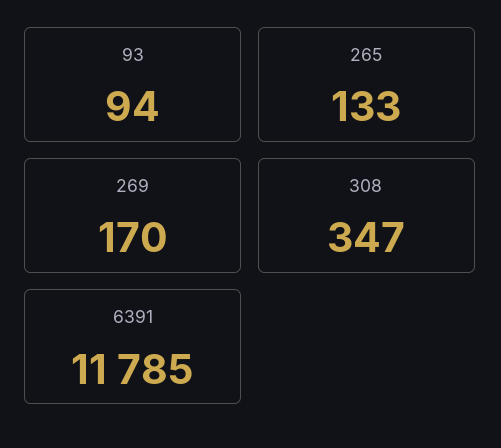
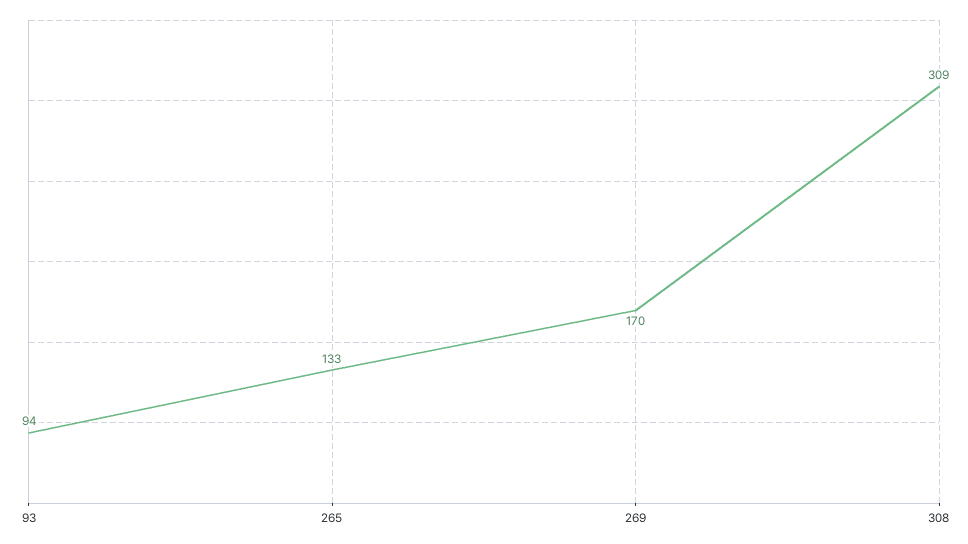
308: 347 -> 309
6391: 11785 -> none

